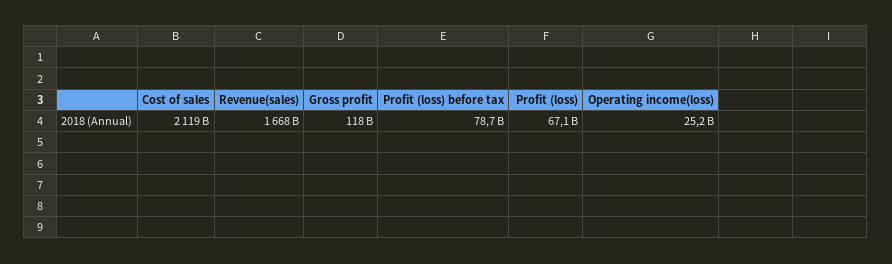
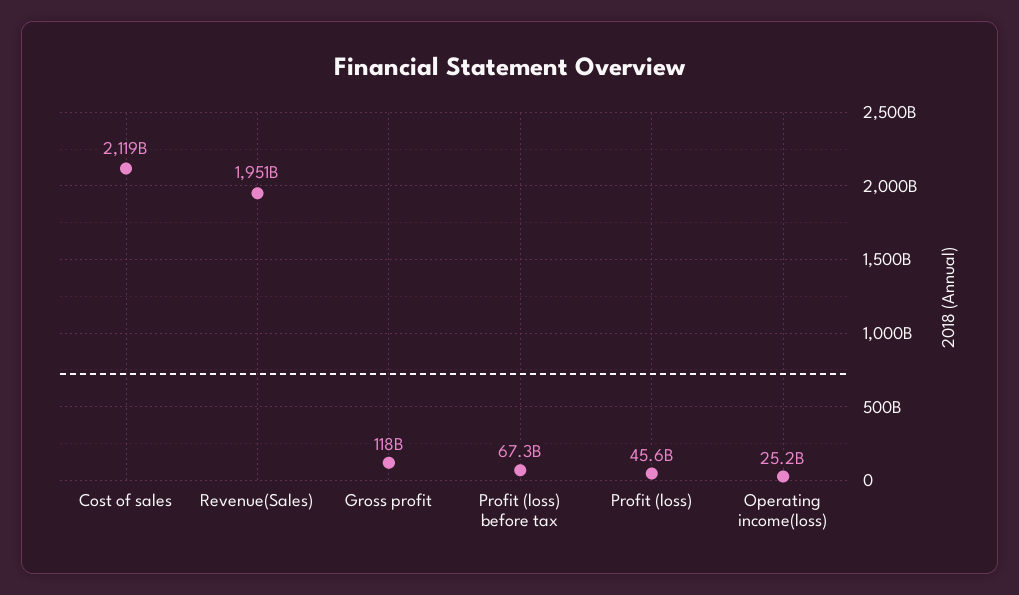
Revenue(sales): 1668000000000 -> 1951000000000
Profit (loss) before tax: 78700000000 -> 67300000000
Profit (loss): 67100000000 -> 45600000000

